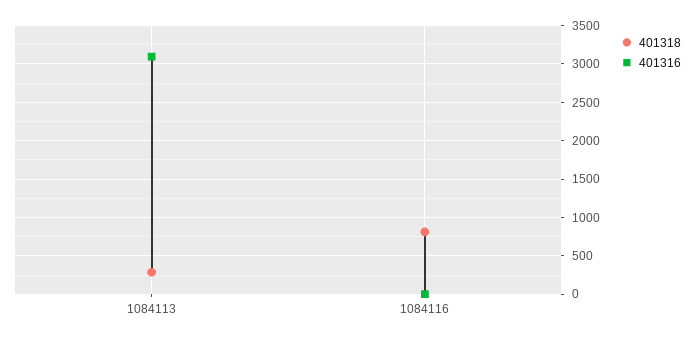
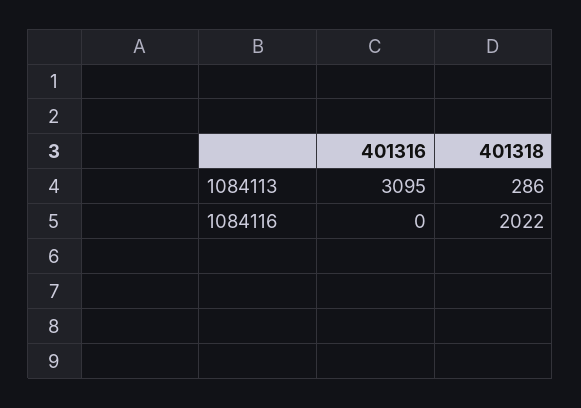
401318, 1084116: 800 -> 2022

